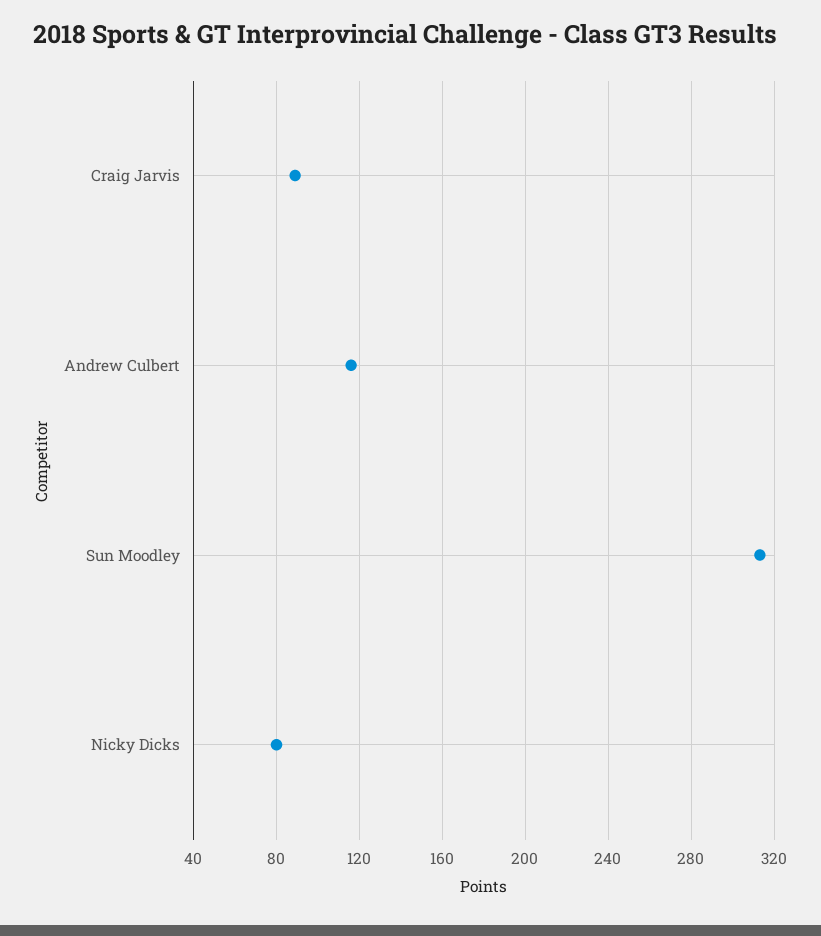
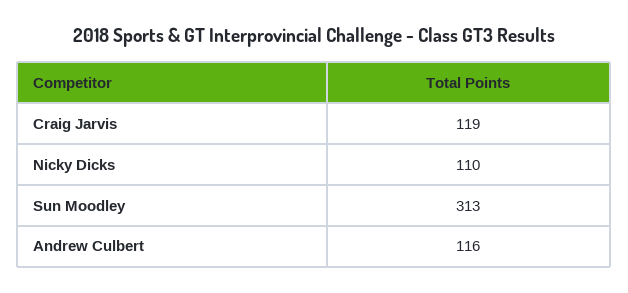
Craig Jarvis: 90 -> 119
Nicky Dicks: 80 -> 110

